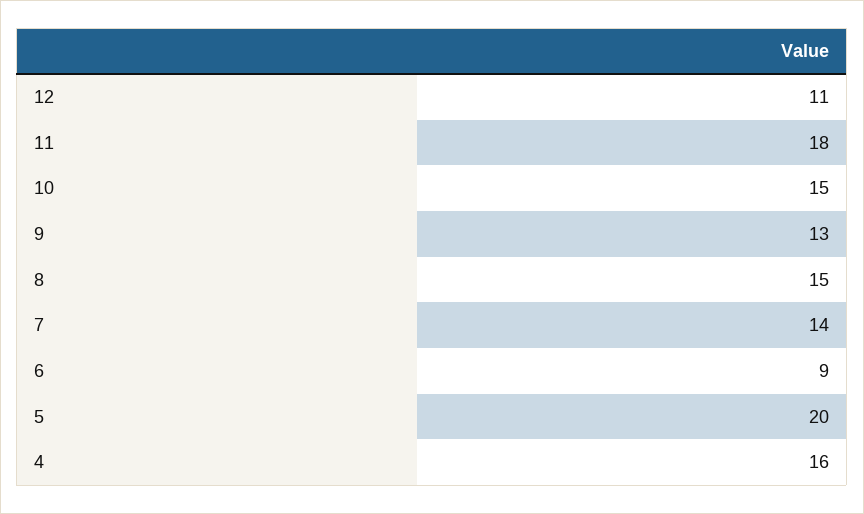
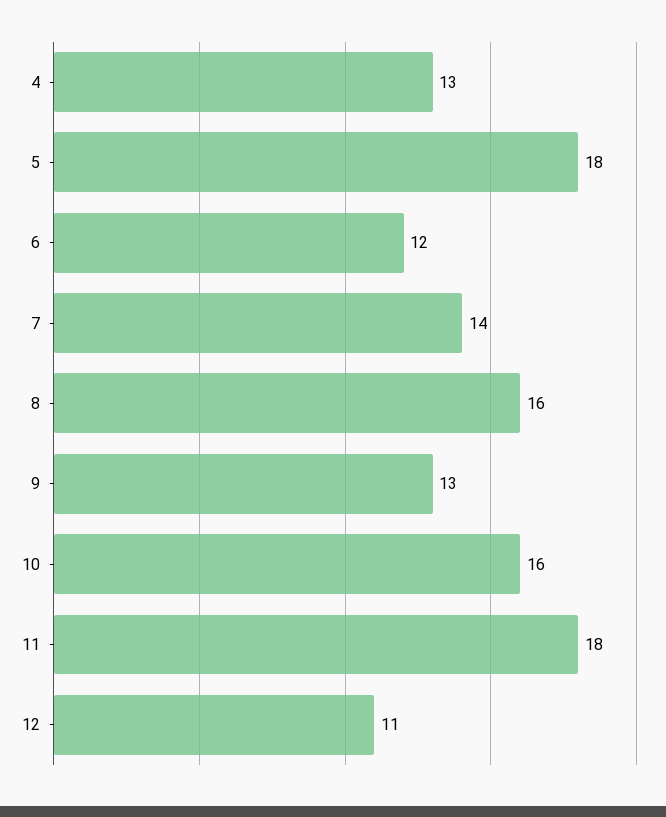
10: 15 -> 16
8: 15 -> 16
6: 9 -> 12
5: 20 -> 18
4: 16 -> 13

